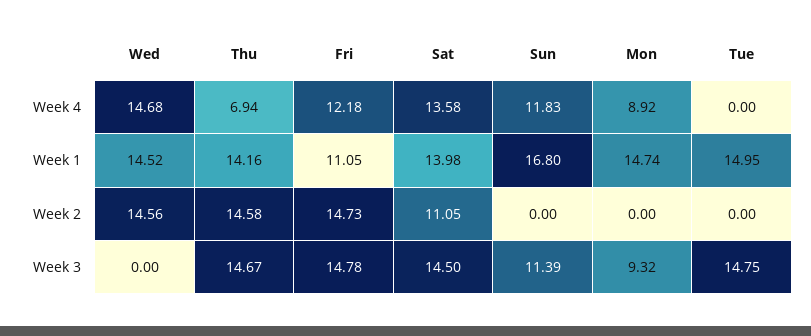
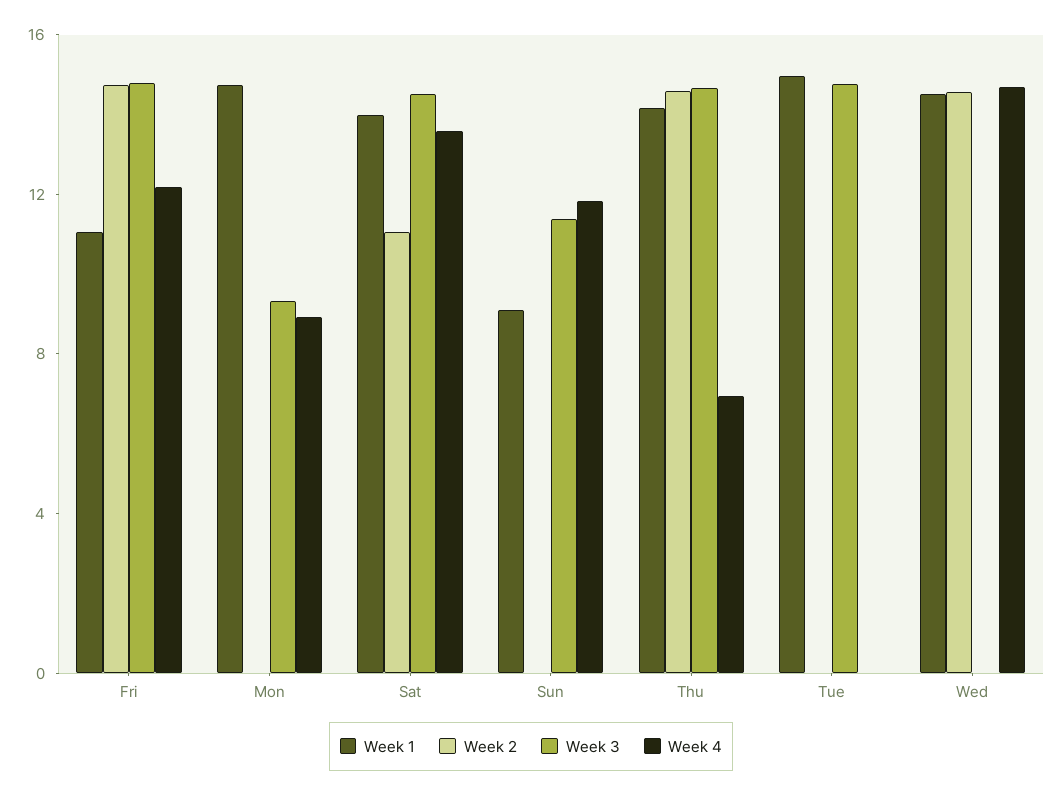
Week 1, Sun: 16.8 -> 9

